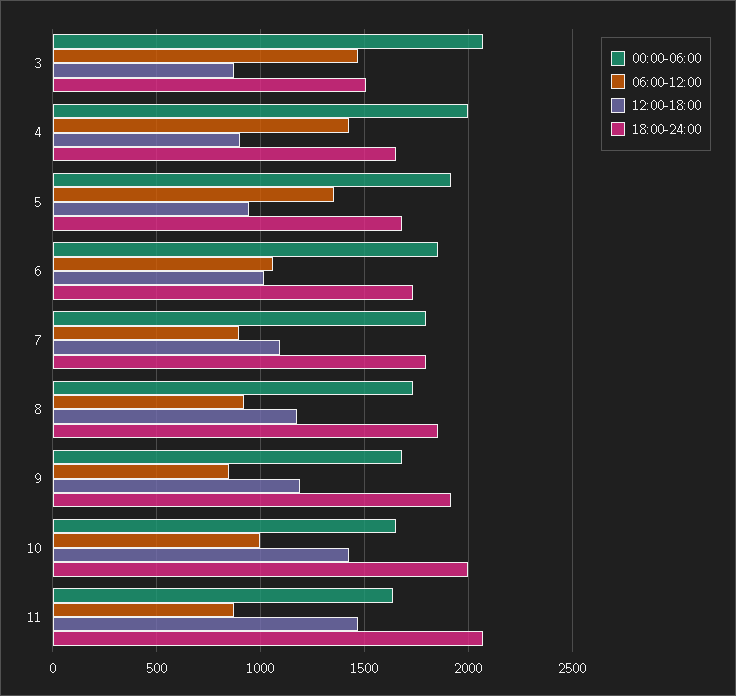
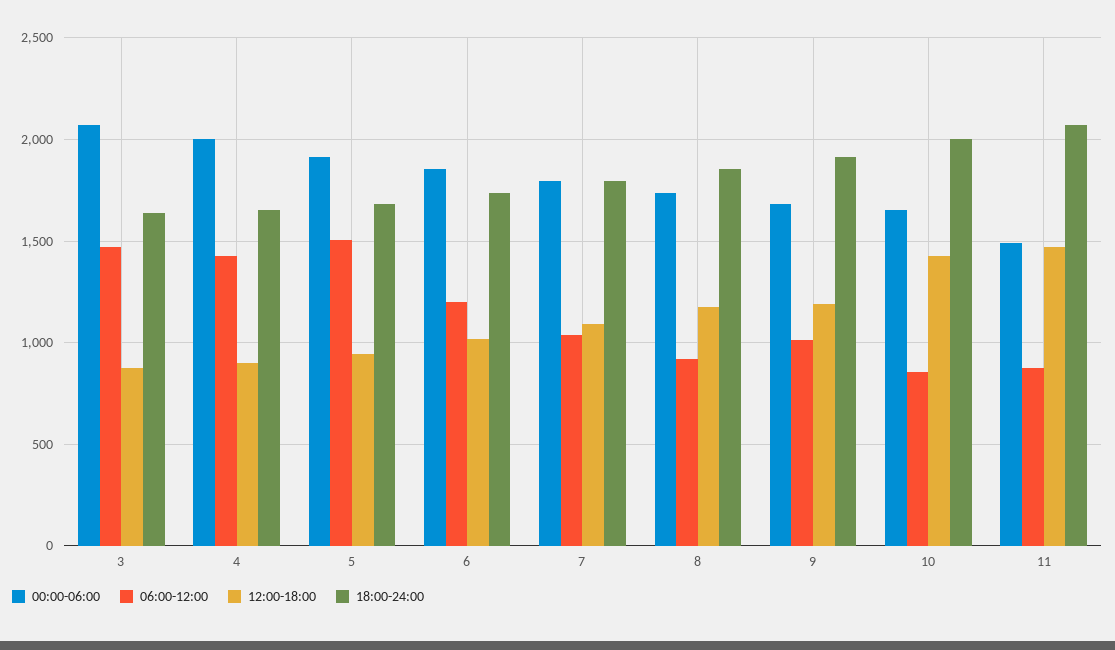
18:00-24:00, 3: 1500 -> 1650
06:00-12:00, 5: 1350 -> 1500
06:00-12:00, 6: 1050 -> 1200
06:00-12:00, 7: 900 -> 1050
06:00-12:00, 9: 850 -> 1000
06:00-12:00, 10: 1000 -> 850
00:00-06:00, 11: 1650 -> 1500

